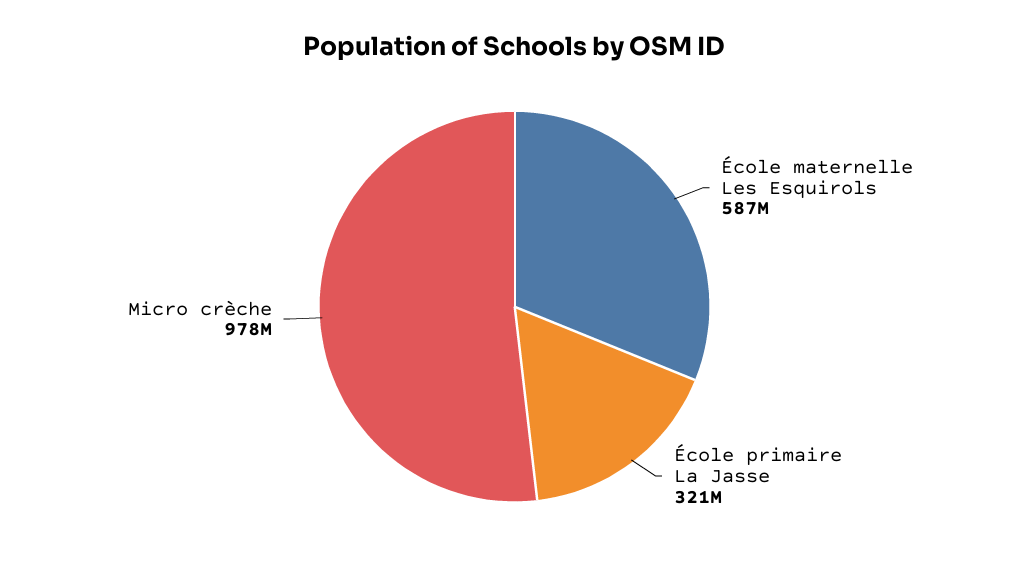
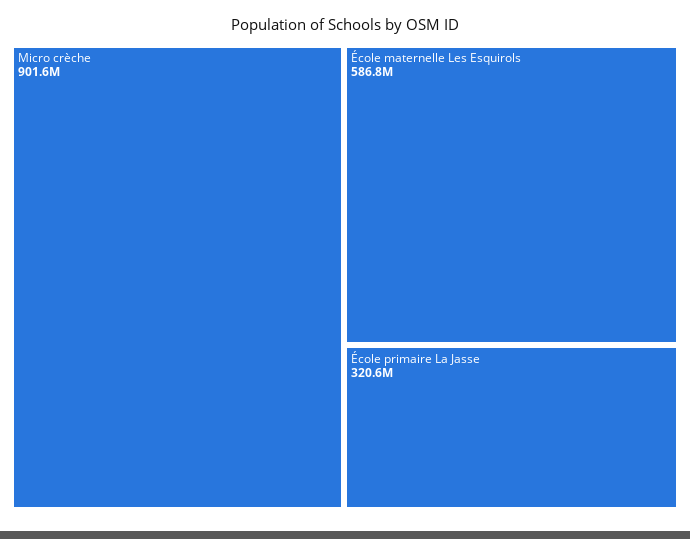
Micro crèche: 978000000 -> 901600000

